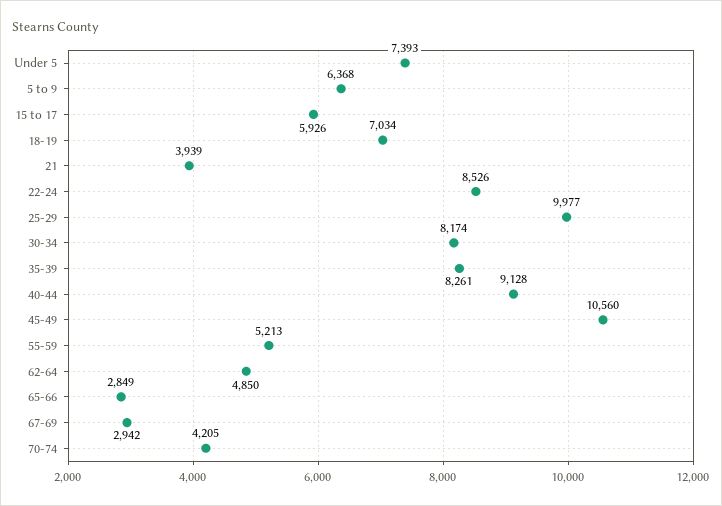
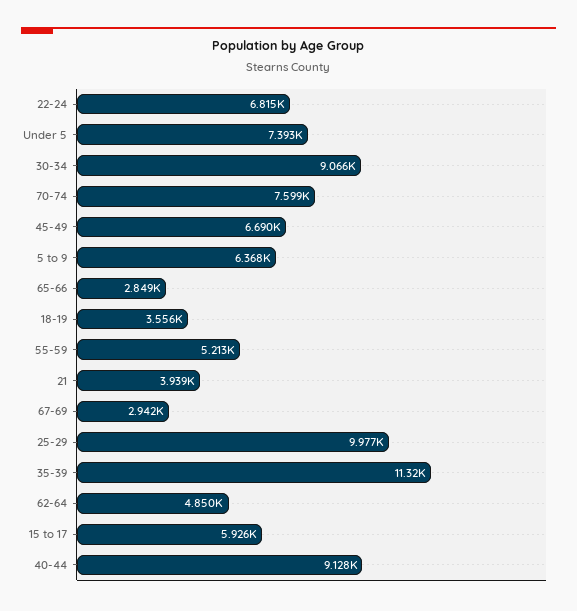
18-19: 7034 -> 3556
22-24: 8526 -> 6815
30-34: 8174 -> 9066
35-39: 8261 -> 11320
45-49: 10560 -> 6690
70-74: 4205 -> 7599

